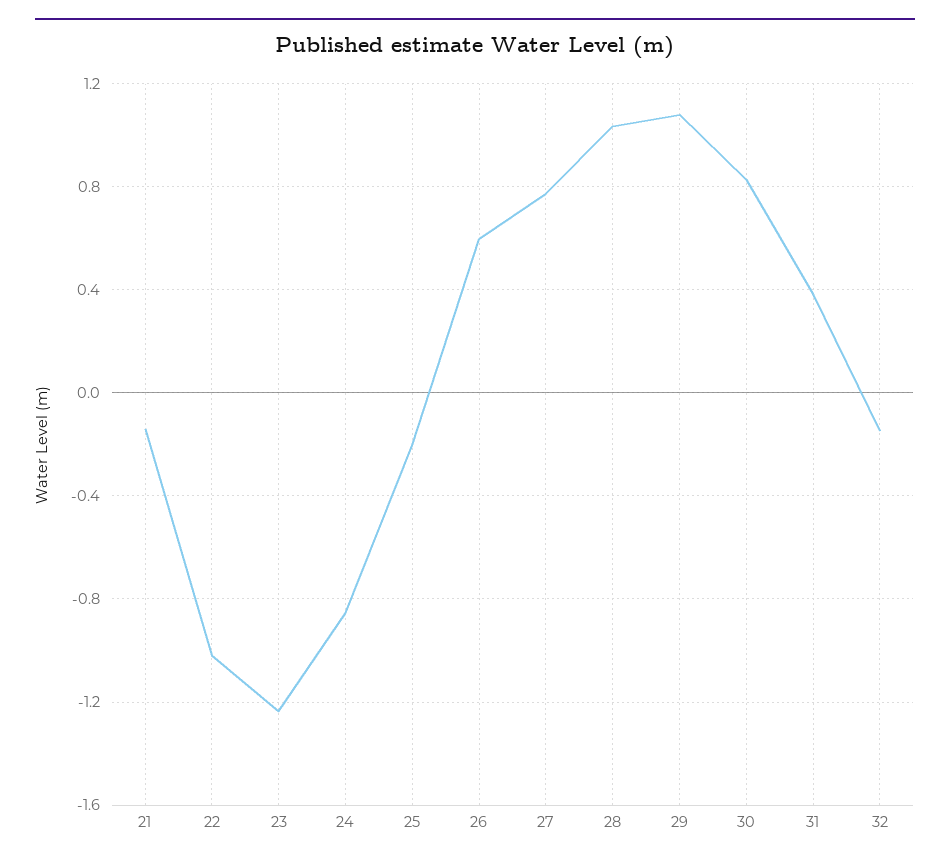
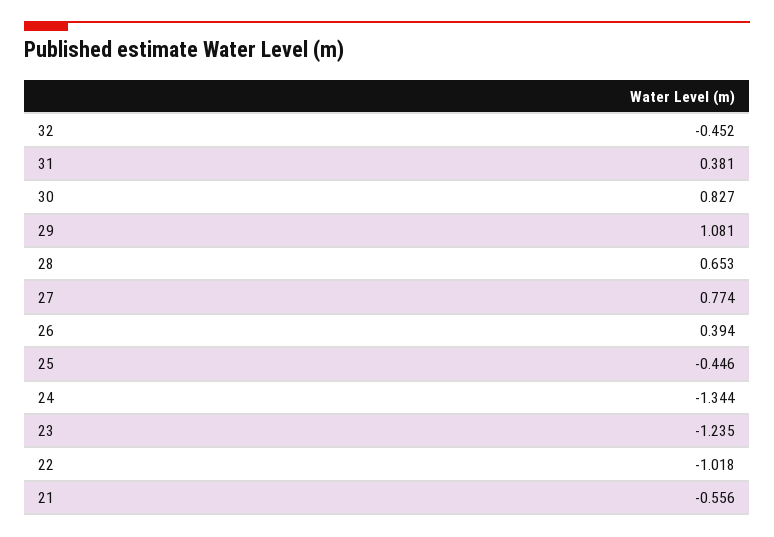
21: -0.15 -> -0.556
24: -0.85 -> -1.344
25: -0.2 -> -0.446
26: 0.6 -> 0.394
28: 1.05 -> 0.653
32: -0.15 -> -0.452

